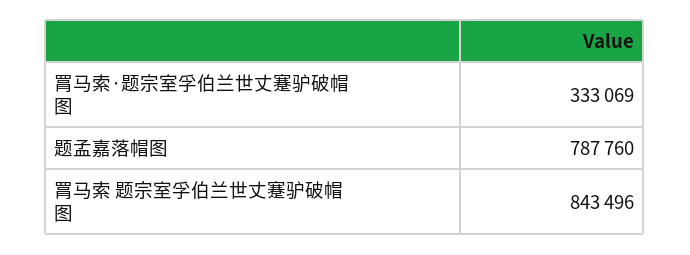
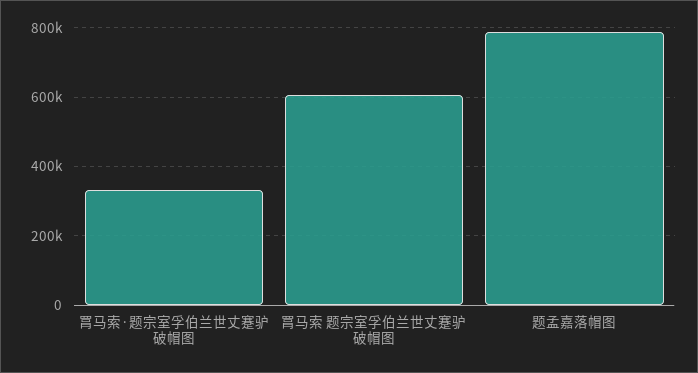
罥马索 题宗室孚伯兰世丈蹇驴破帽图: 843496 -> 600000

